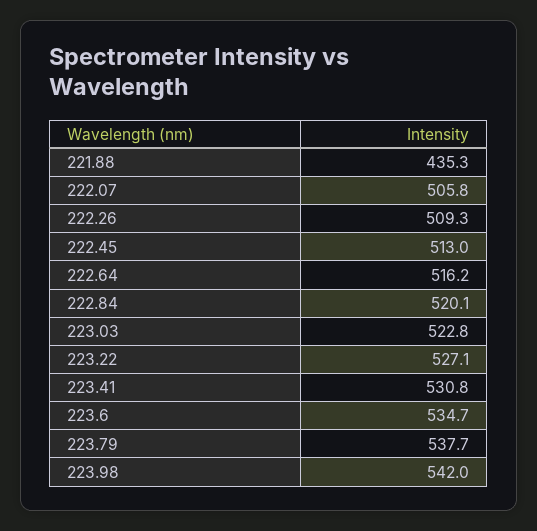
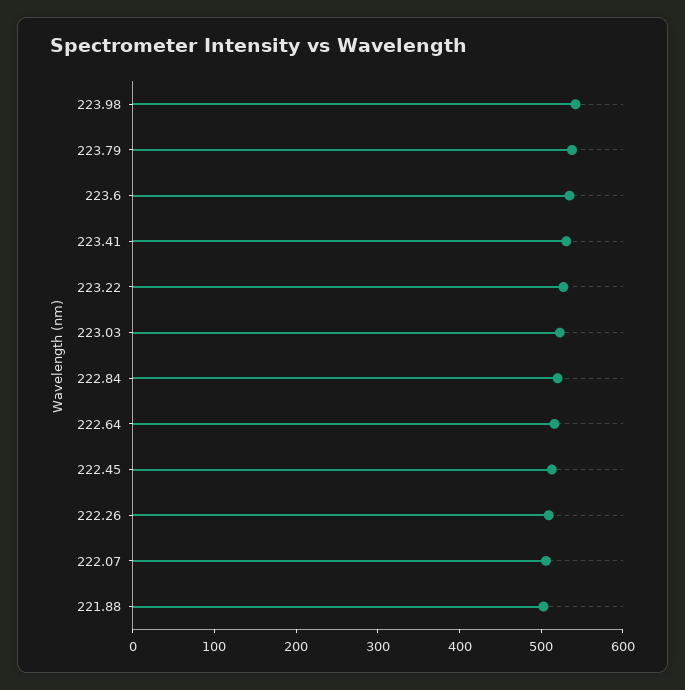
221.88: 435.3 -> 500

